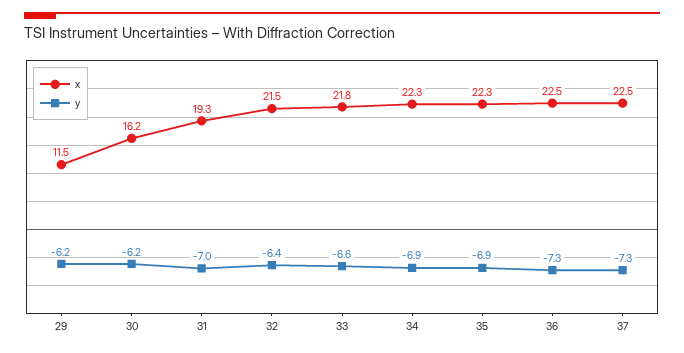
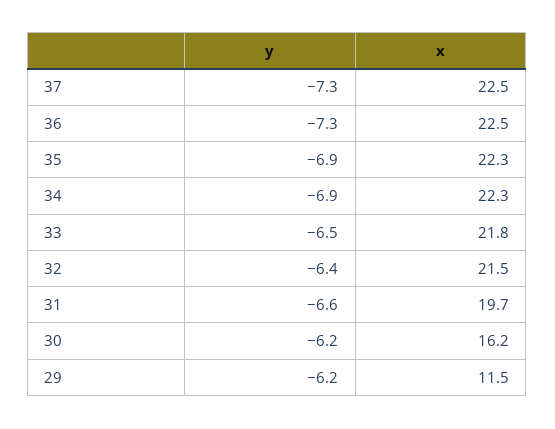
x, 31: 19.3 -> 19.7
y, 31: -7 -> -6.6
y, 33: -6.6 -> -6.5

